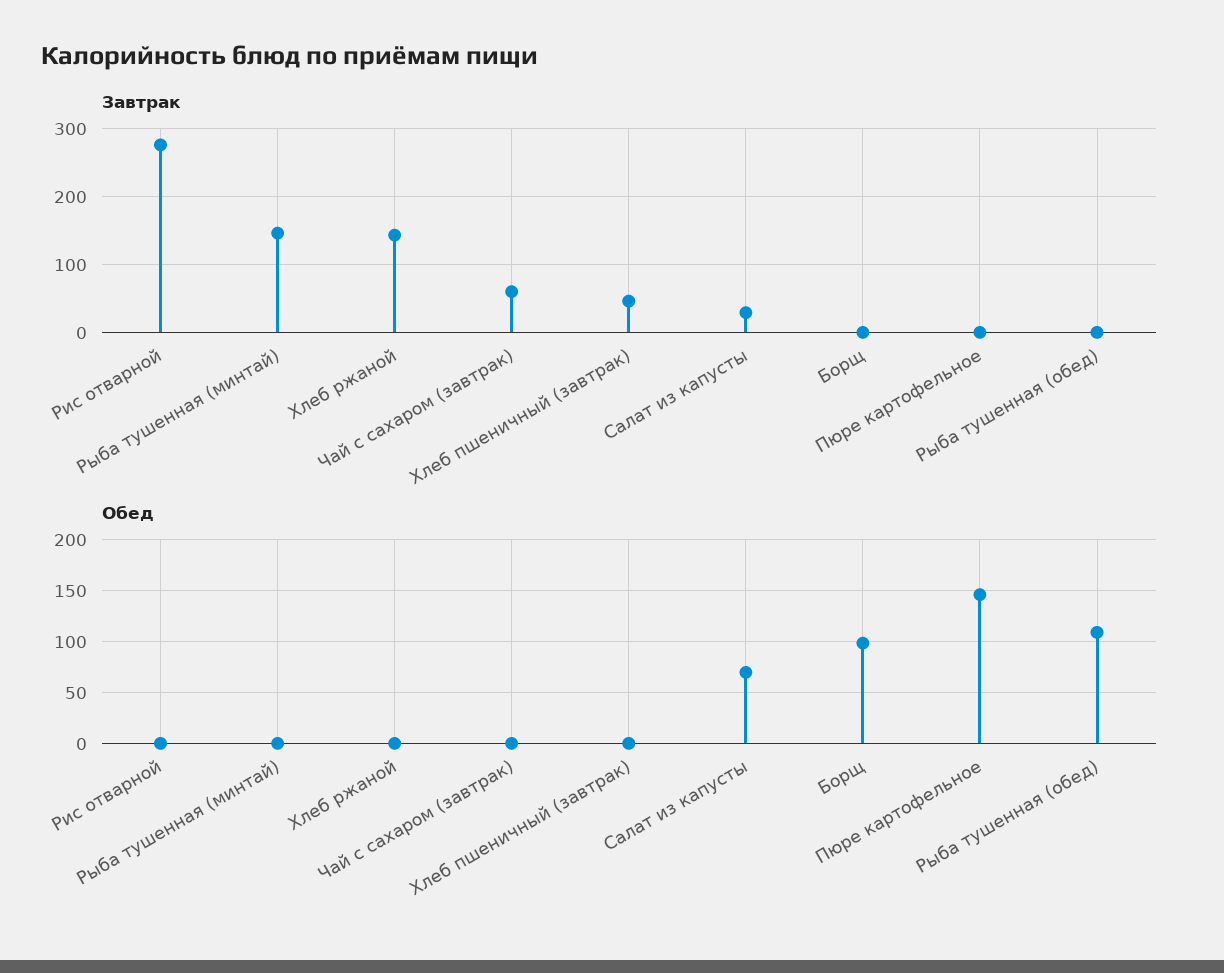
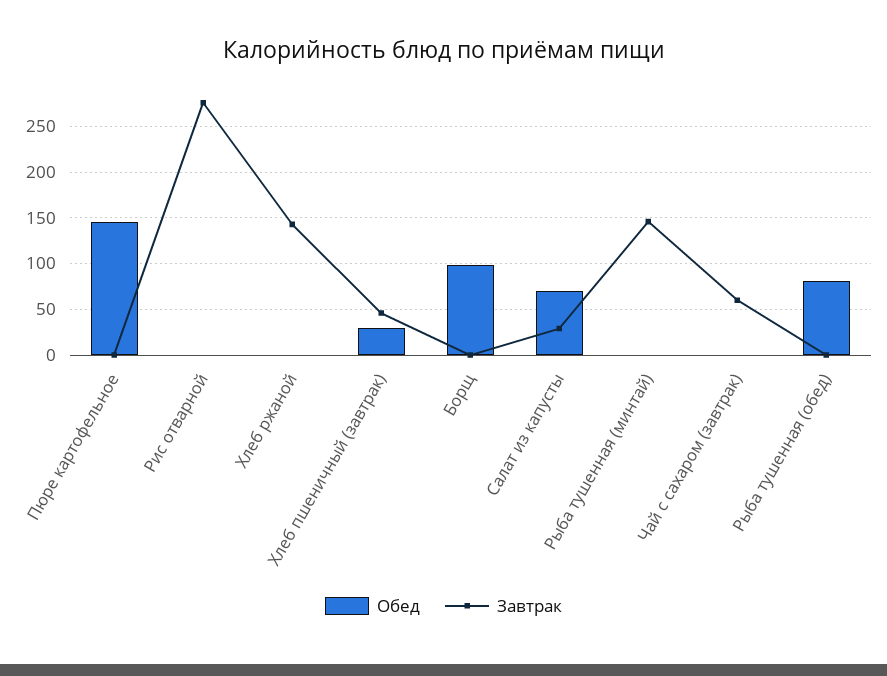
Обед, Хлеб пшеничный (завтрак): 0 -> 30
Обед, Рыба тушенная (обед): 110 -> 80

